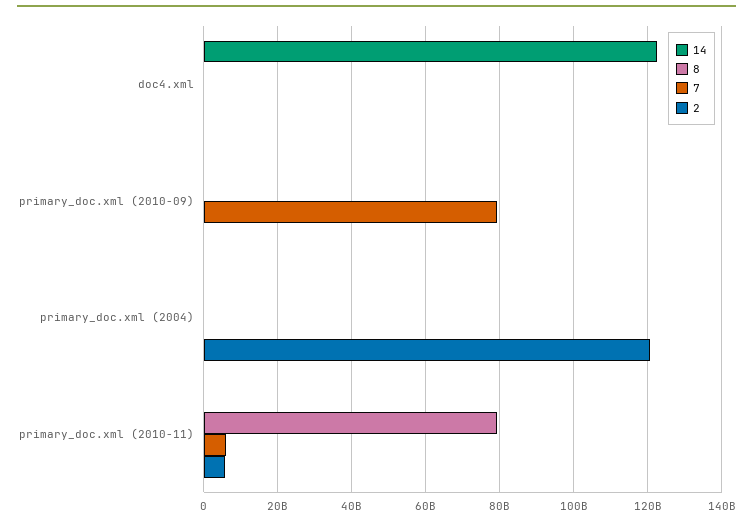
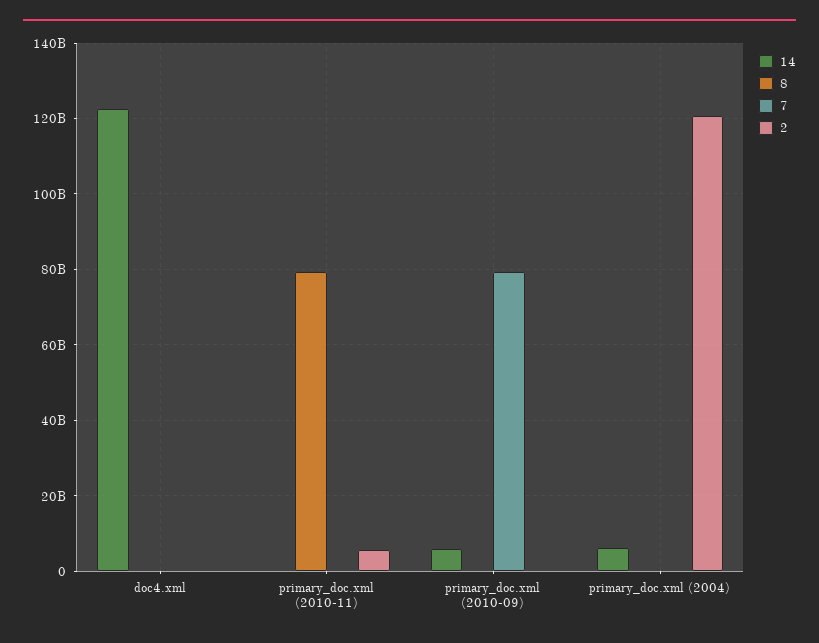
14, primary_doc.xml (2010-09): 0 -> 6000000000
14, primary_doc.xml (2004): 0 -> 6000000000
7, primary_doc.xml (2010-11): 6000000000 -> 0

